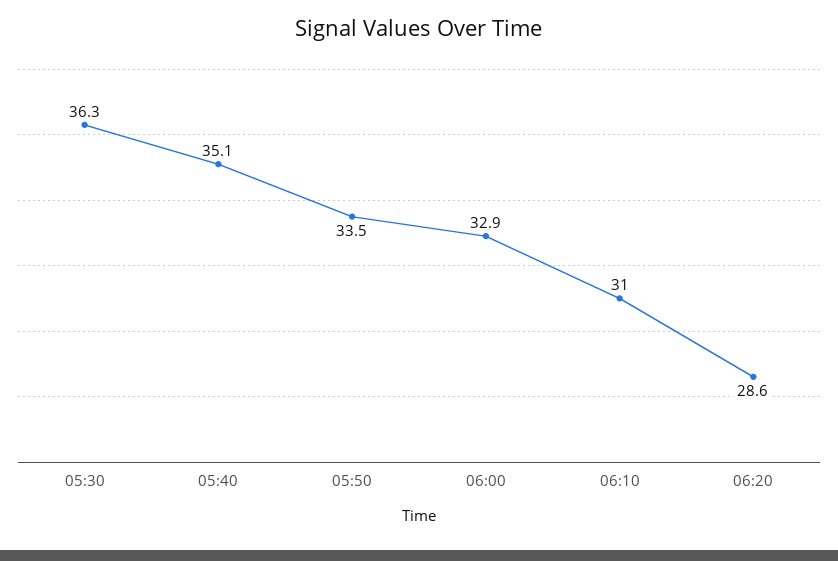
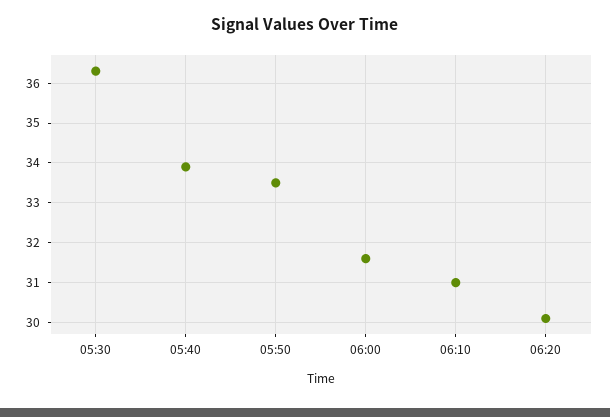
05:40: 35.1 -> 34
06:00: 32.9 -> 31.5
06:20: 28.6 -> 30

